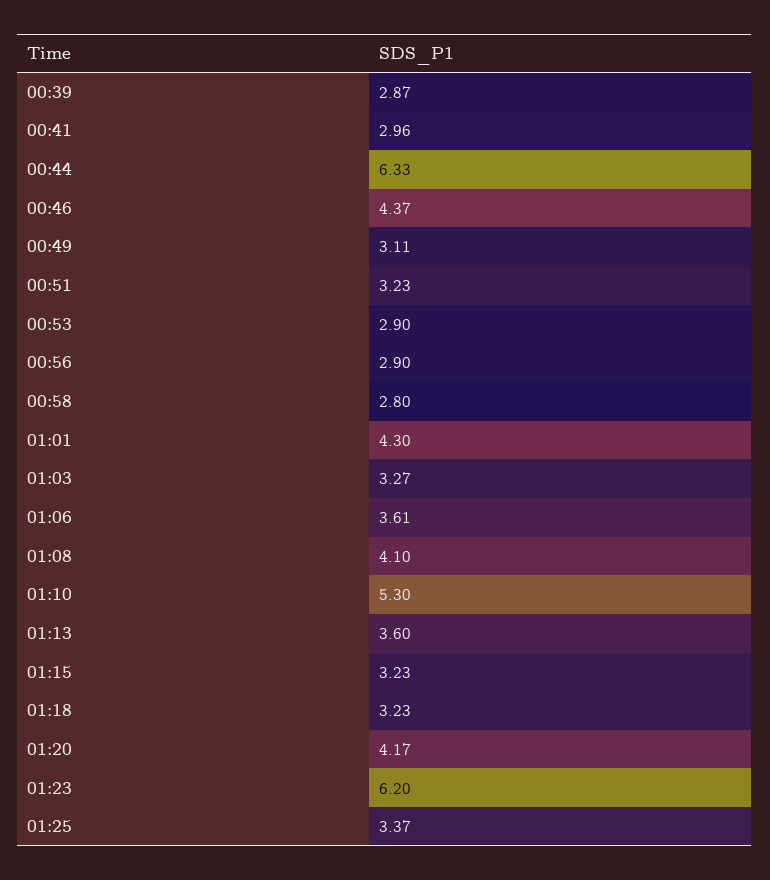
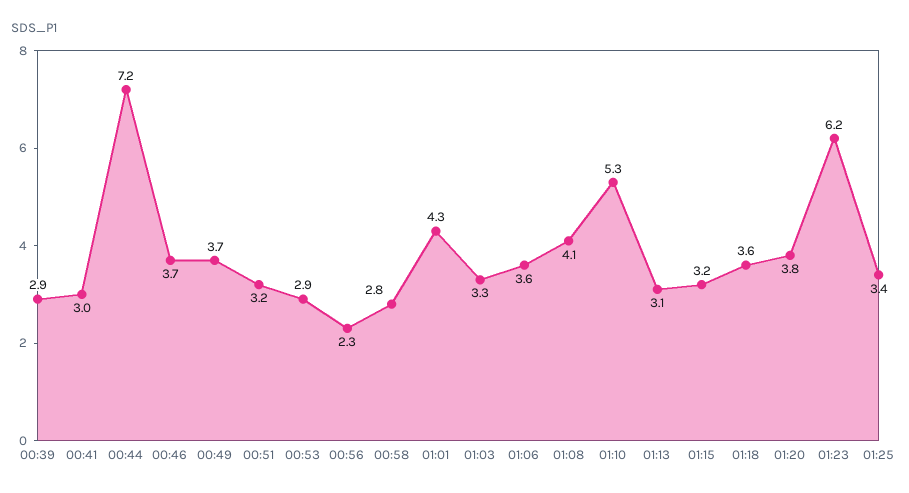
00:44: 6.33 -> 7.2
00:46: 4.37 -> 3.7
00:49: 3.11 -> 3.7
00:56: 2.9 -> 2.3
01:13: 3.6 -> 3.1
01:18: 3.23 -> 3.6
01:20: 4.17 -> 3.8

